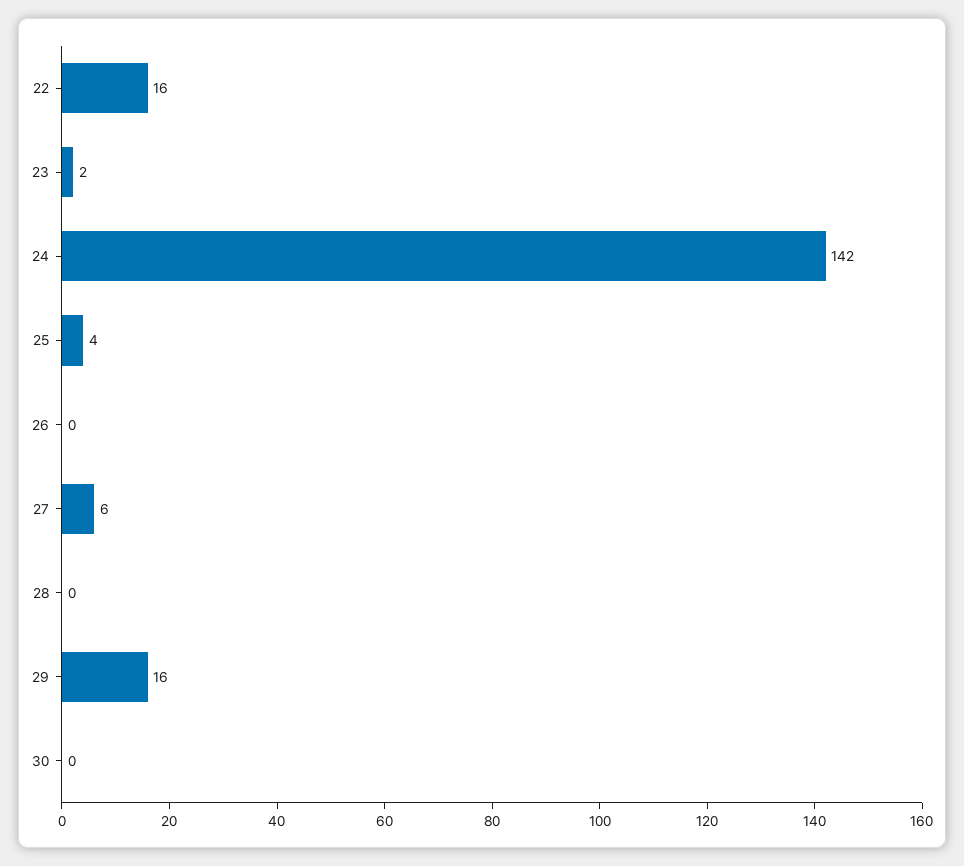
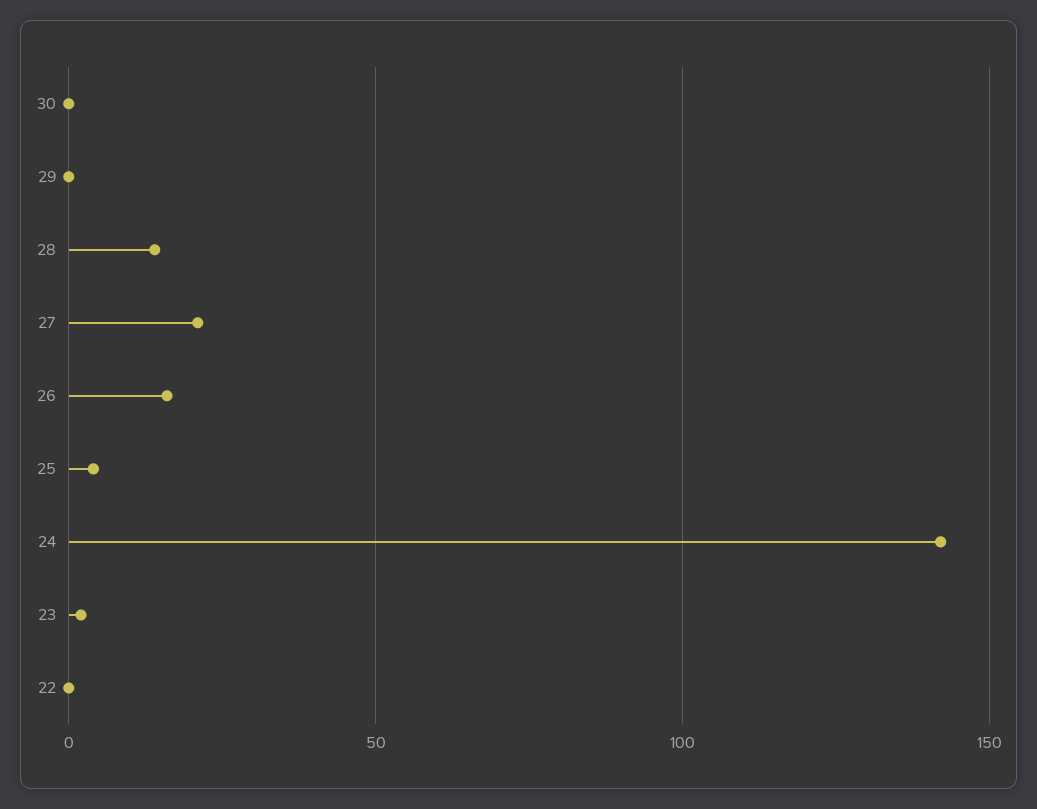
22: 16 -> 0
26: 0 -> 15
27: 6 -> 20
28: 0 -> 15
29: 16 -> 0

